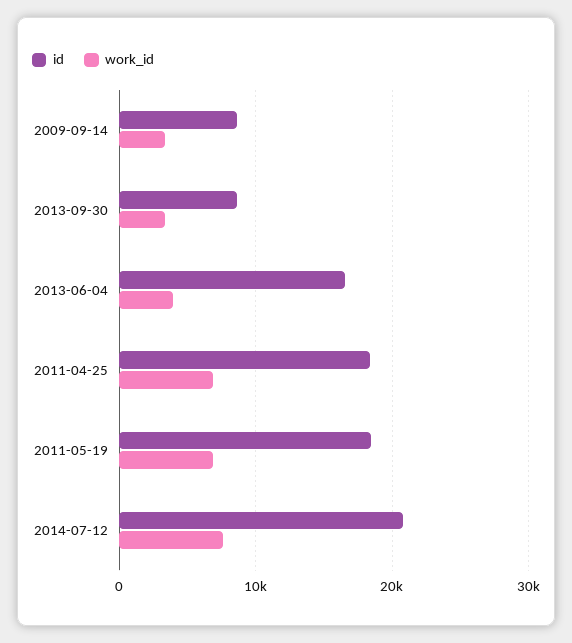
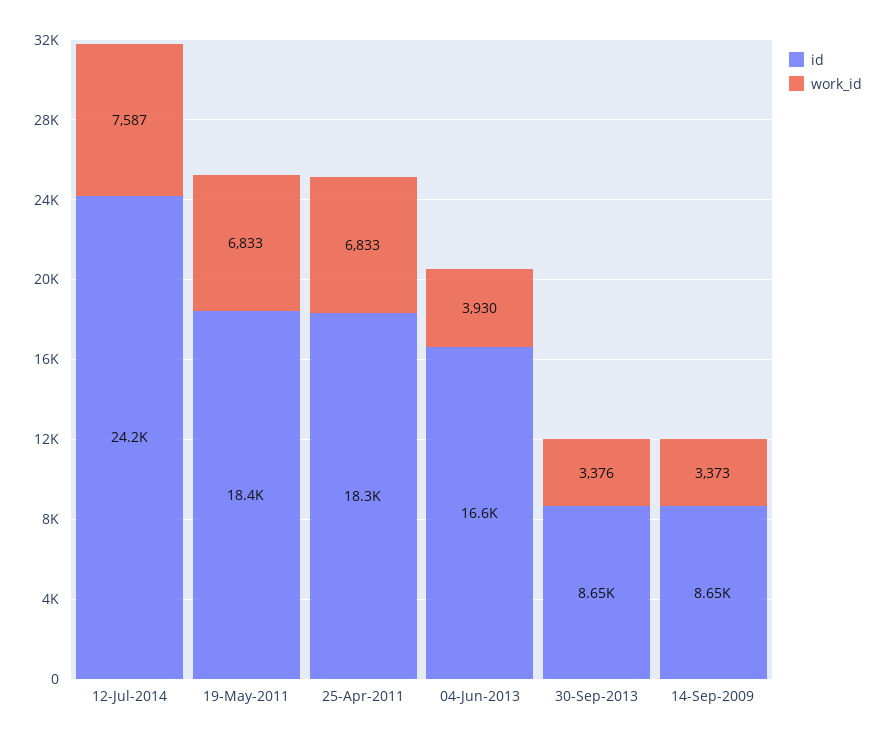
id, 2014-07-12: 21000 -> 24200

